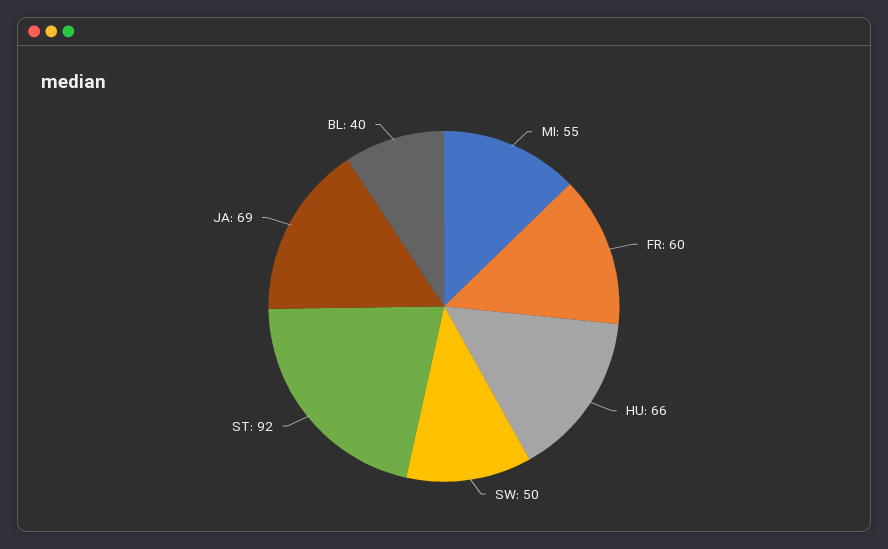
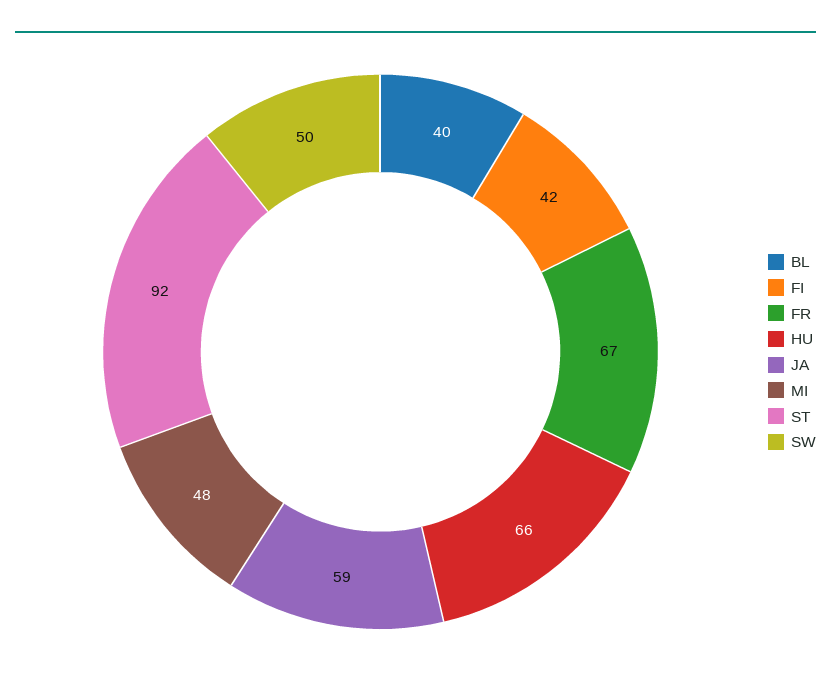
MI: 55 -> 48
FR: 60 -> 67
JA: 69 -> 59
FI: none -> 42

